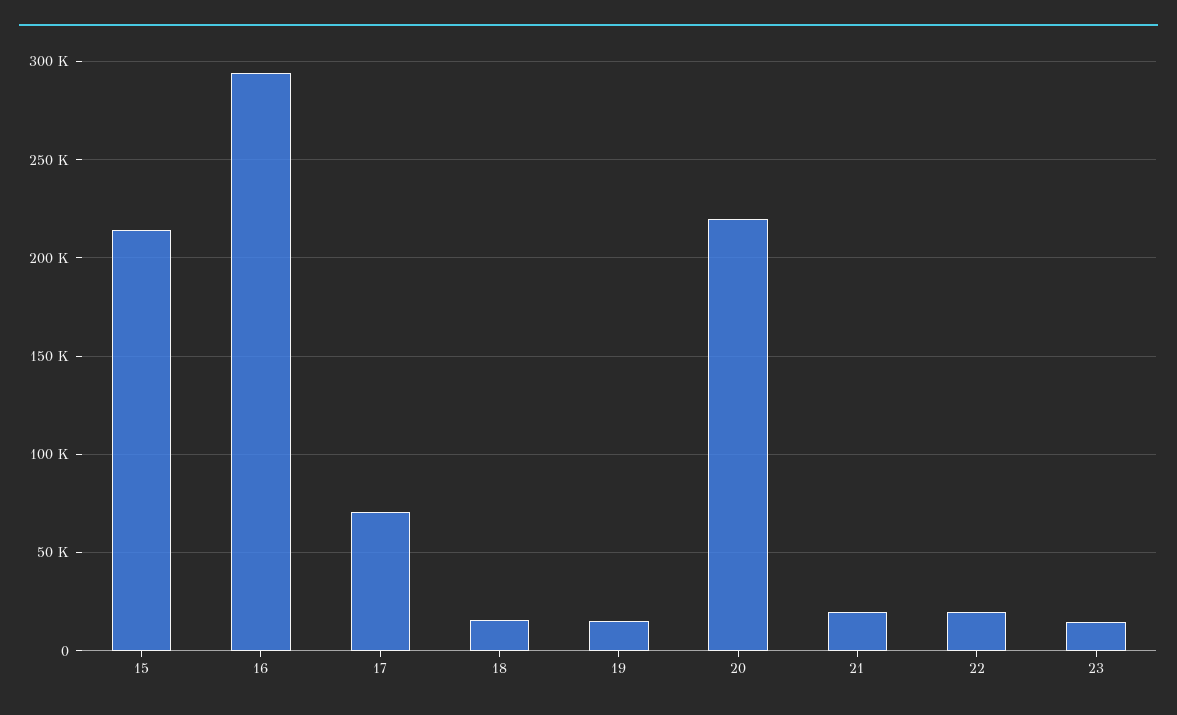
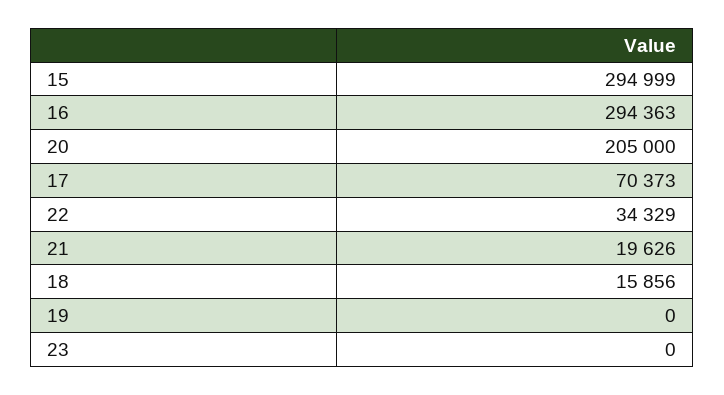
15: 215000 -> 294999
19: 15000 -> 0
20: 220000 -> 205000
22: 20000 -> 34329
23: 15000 -> 0

